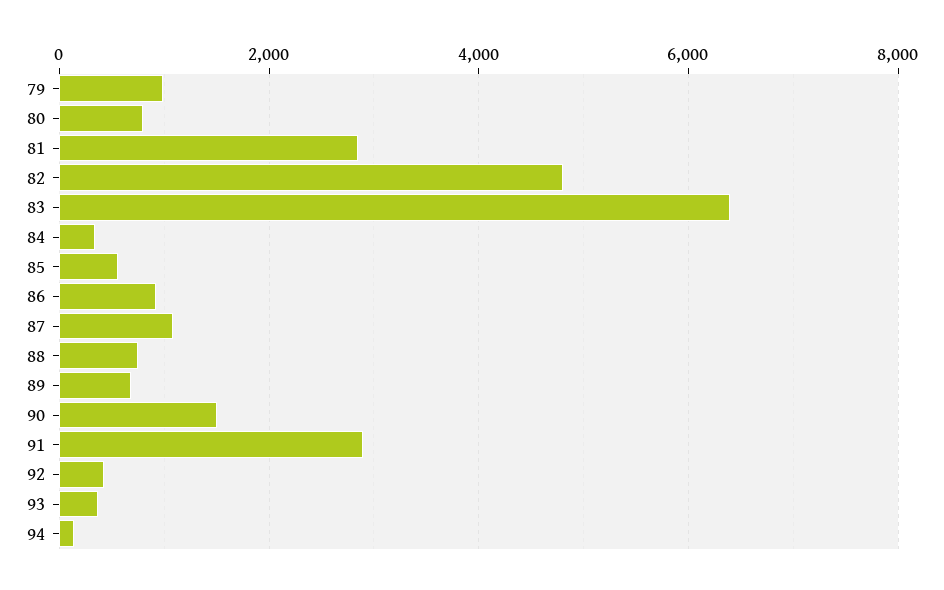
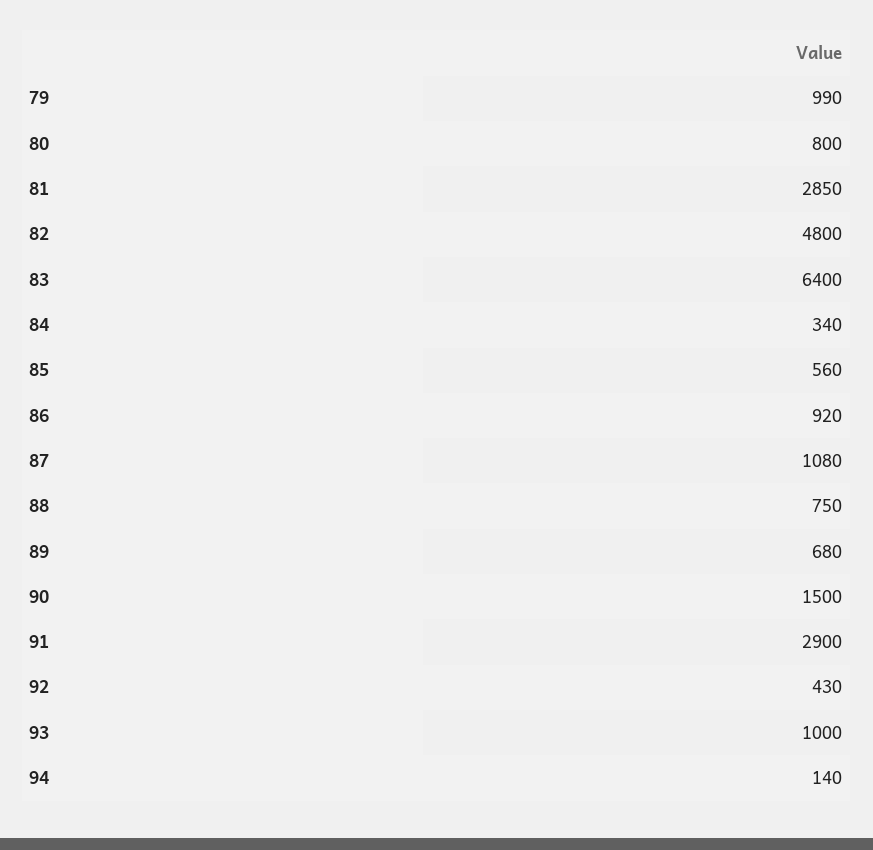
93: 400 -> 1000

